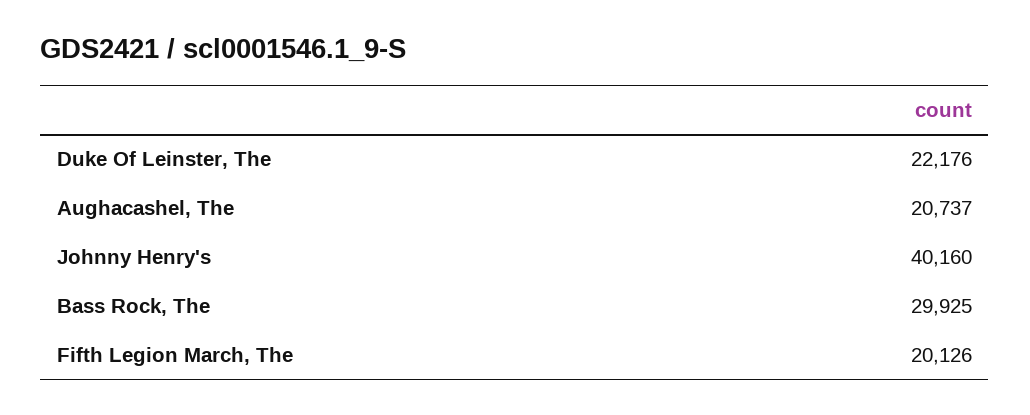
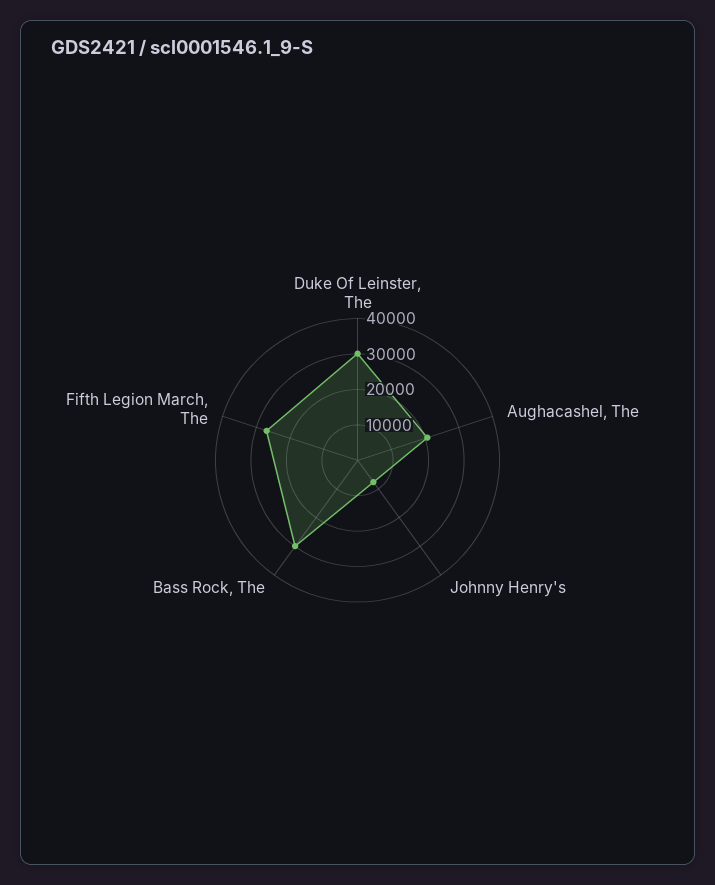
Duke Of Leinster, The: 22176 -> 30000
Johnny Henry's: 40160 -> 7500
Fifth Legion March, The: 20126 -> 27500

